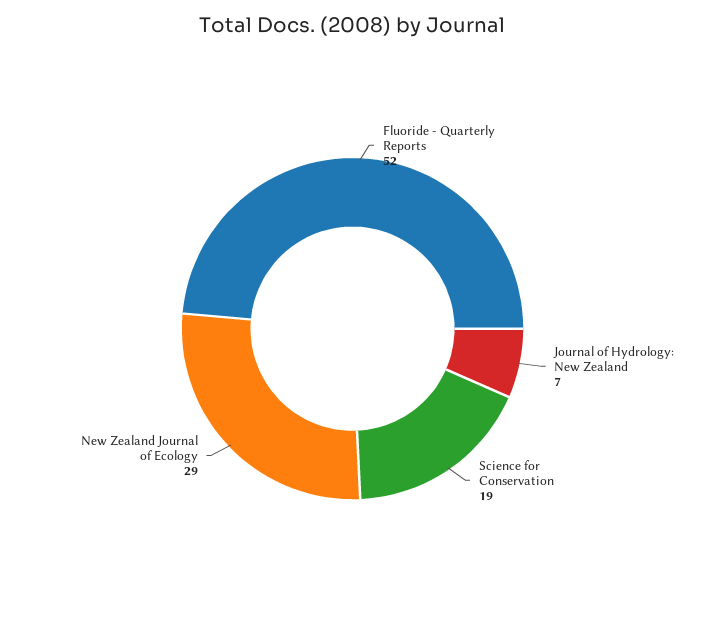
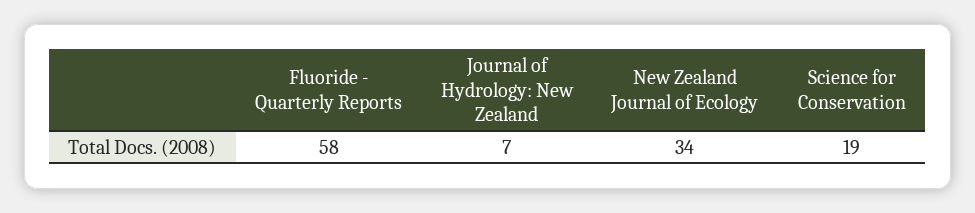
Fluoride - Quarterly Reports: 52 -> 58
New Zealand Journal of Ecology: 29 -> 34

